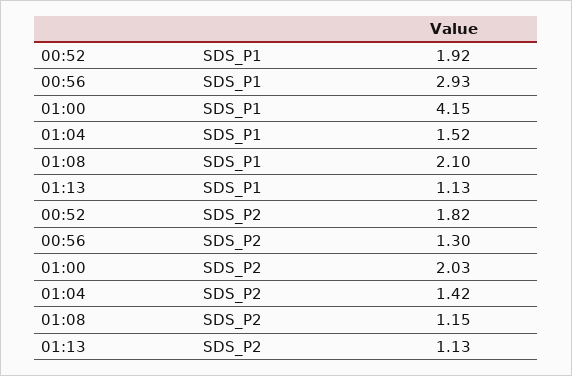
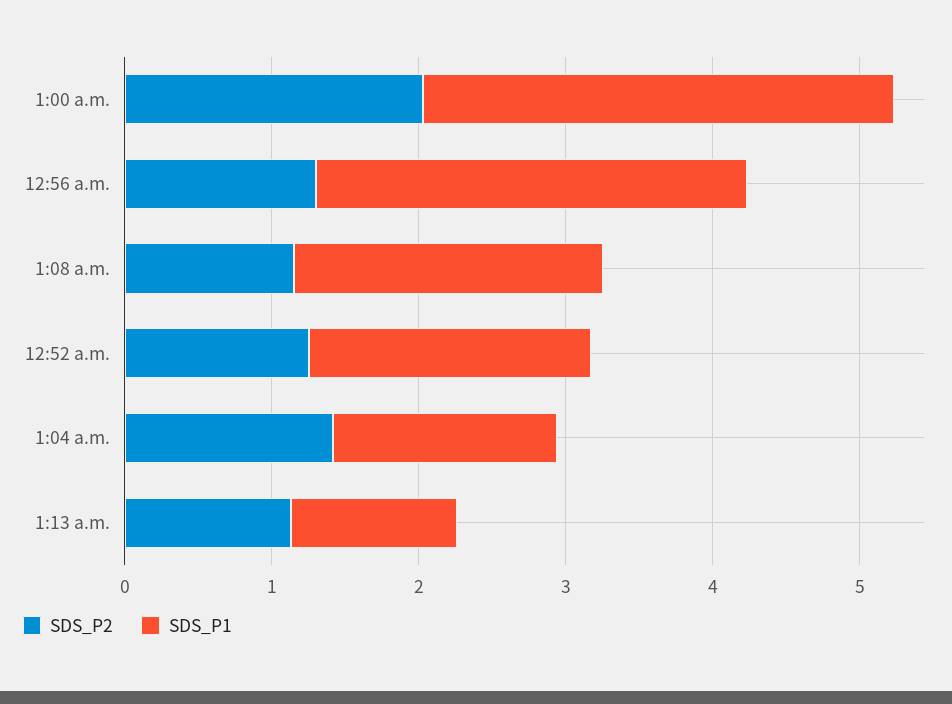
SDS_P1, 01:00: 4.15 -> 3.2
SDS_P2, 00:52: 1.82 -> 1.2

